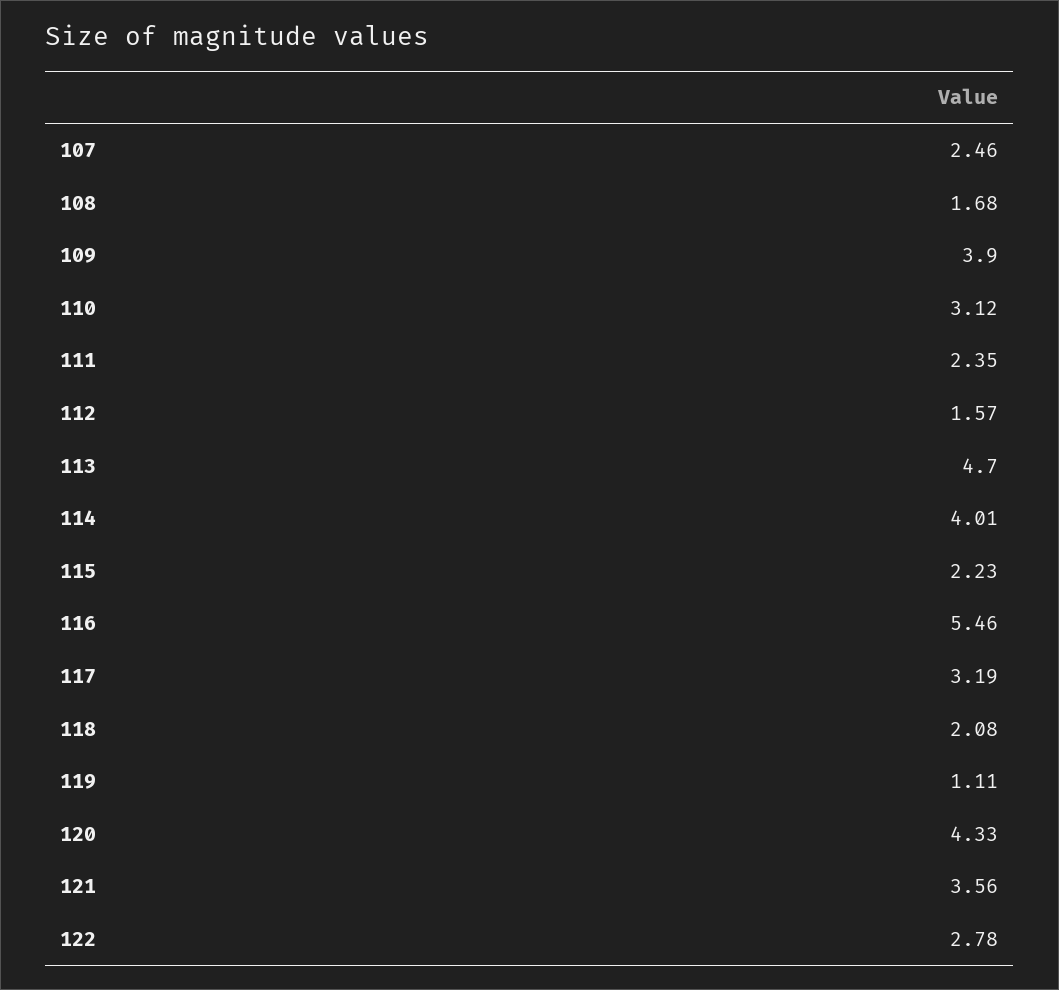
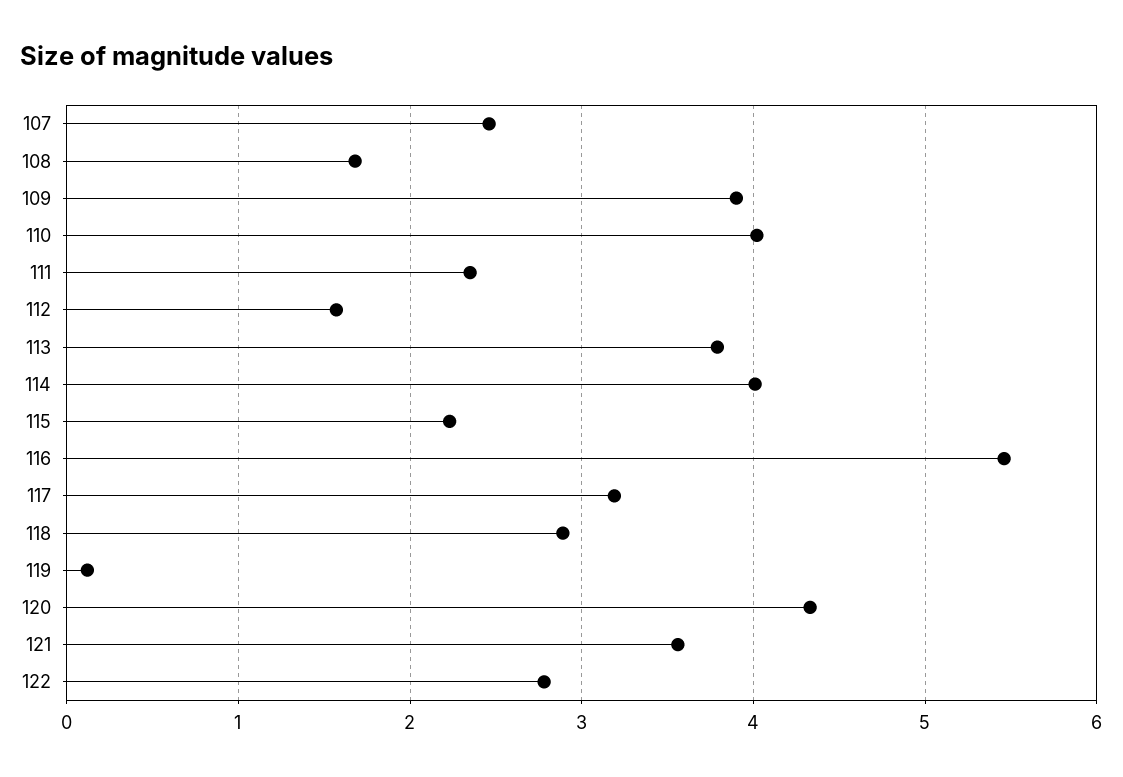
110: 3.12 -> 4
113: 4.7 -> 3.8
118: 2.08 -> 2.9
119: 1.11 -> 0.1

